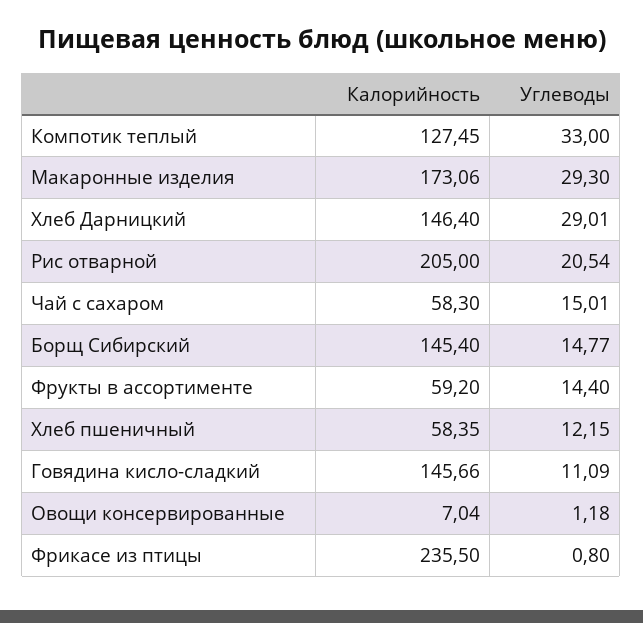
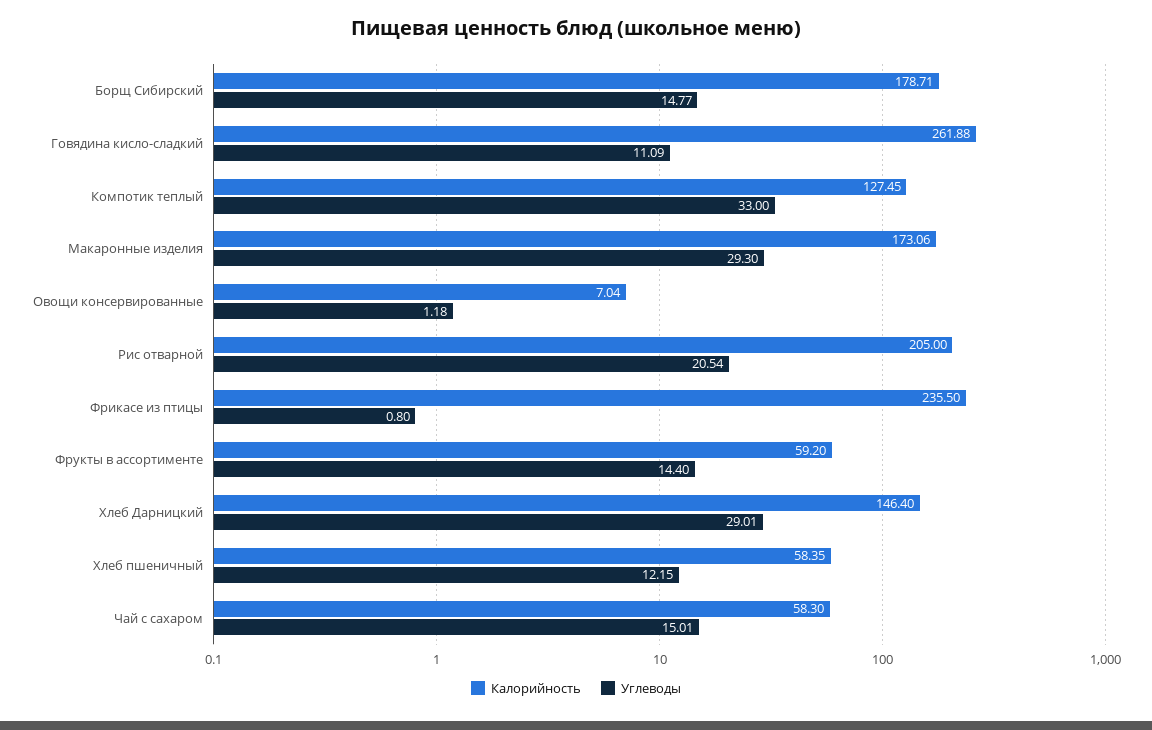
Калорийность, Борщ Сибирский: 145.4 -> 178.71
Калорийность, Говядина кисло-сладкий: 145.66 -> 261.88

